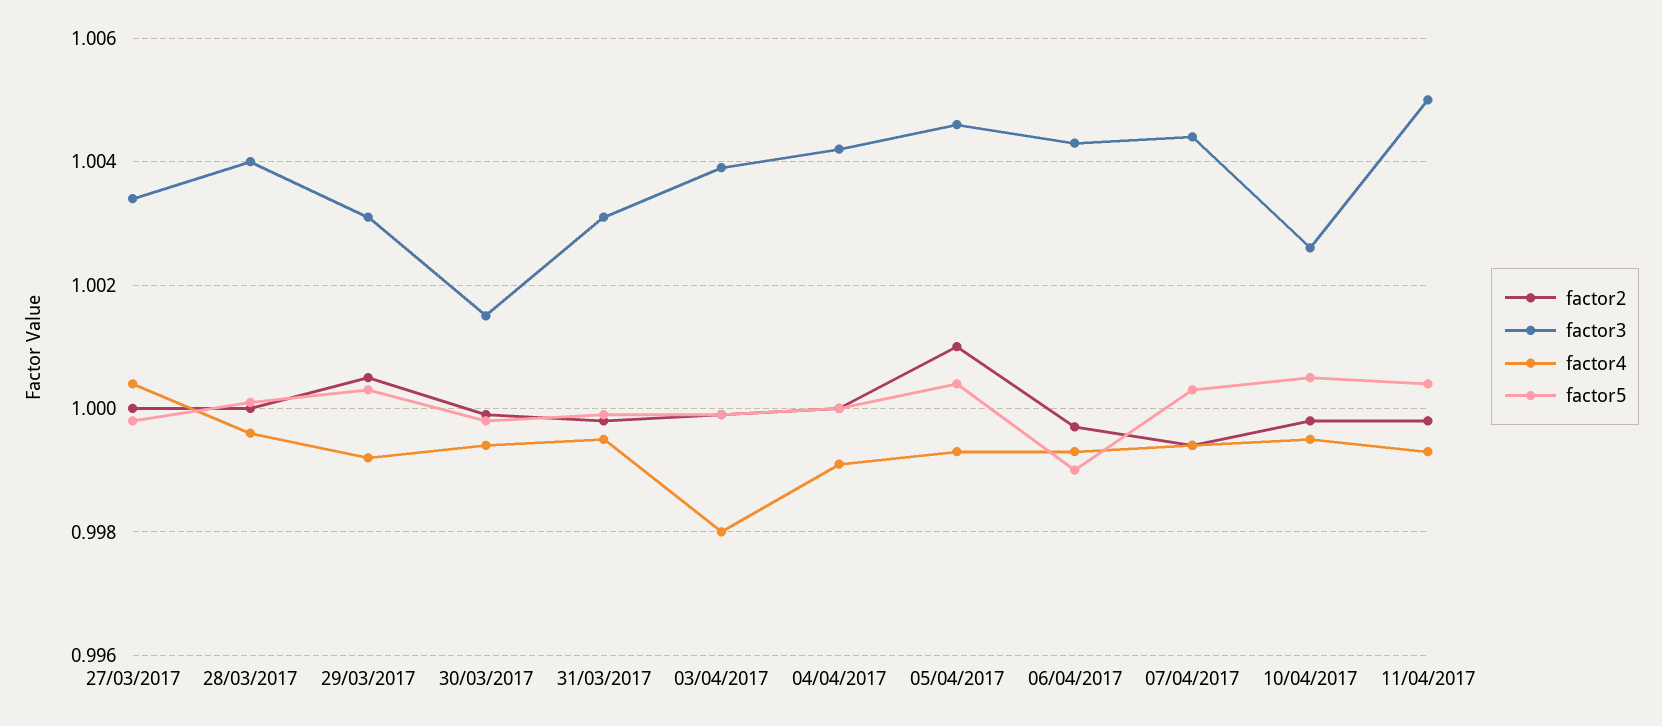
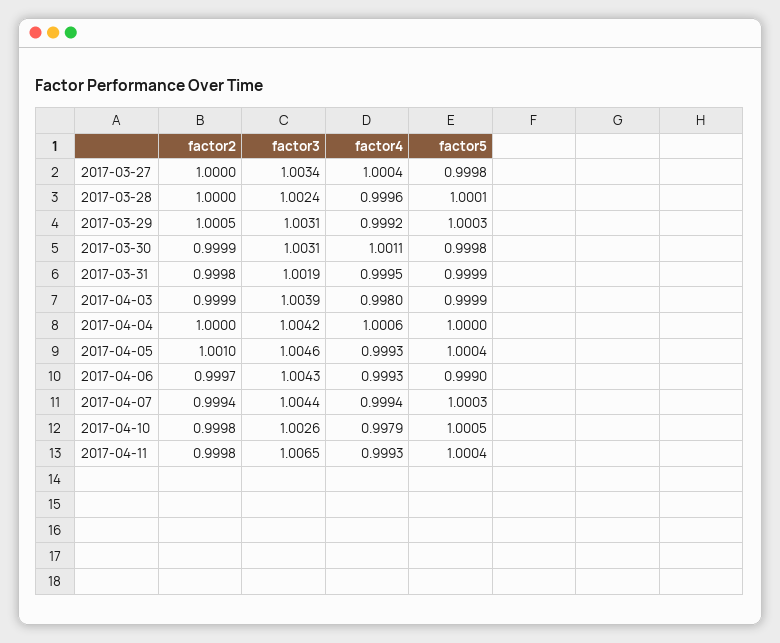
factor3, 28/03/2017: 1.004 -> 1.0024
factor3, 30/03/2017: 1.0015 -> 1.0031
factor4, 30/03/2017: 0.9995 -> 1.0011
factor3, 31/03/2017: 1.003 -> 1.0019
factor4, 04/04/2017: 0.999 -> 1.0006
factor4, 10/04/2017: 0.9995 -> 0.9979
factor3, 11/04/2017: 1.005 -> 1.0065

